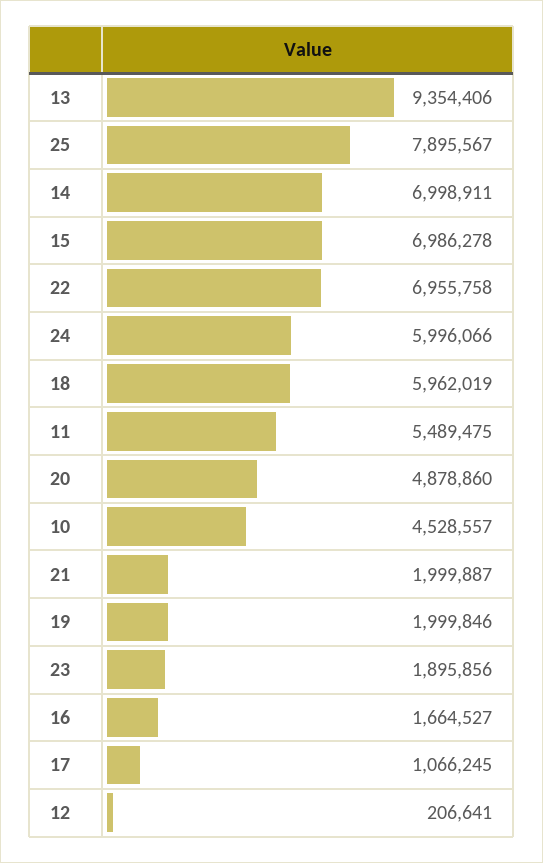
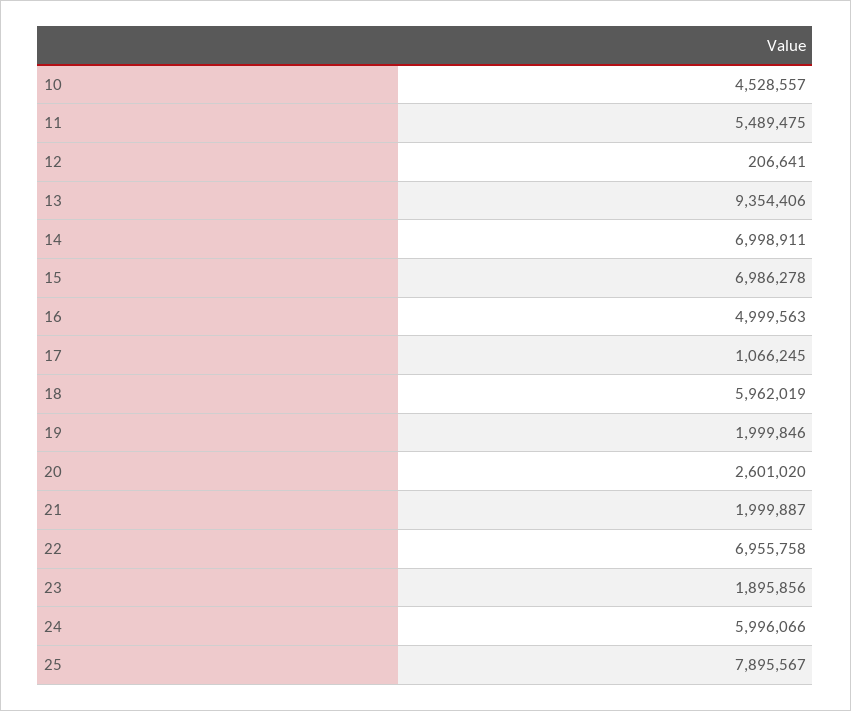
20: 4878860 -> 2601020
16: 1664527 -> 4999563

